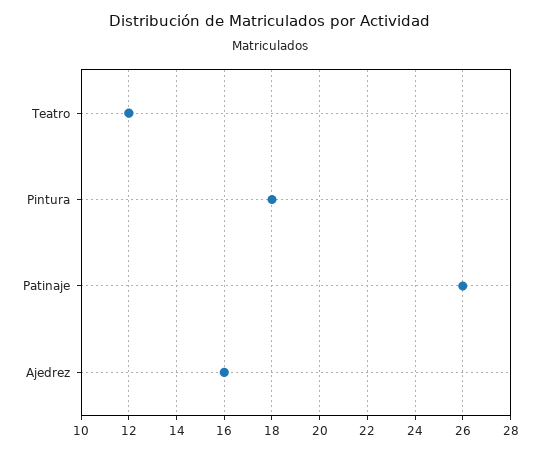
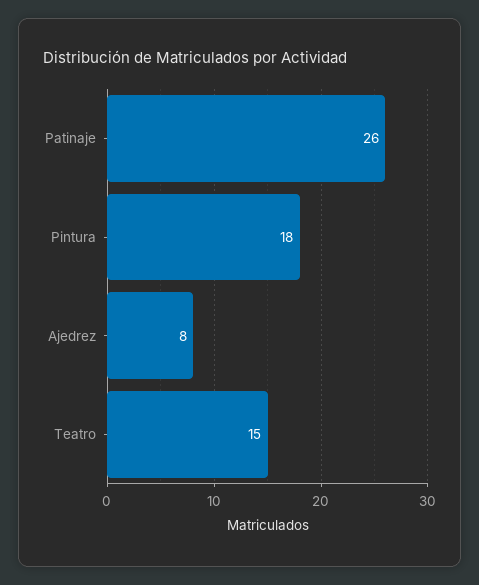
Teatro: 12 -> 15
Ajedrez: 16 -> 8

